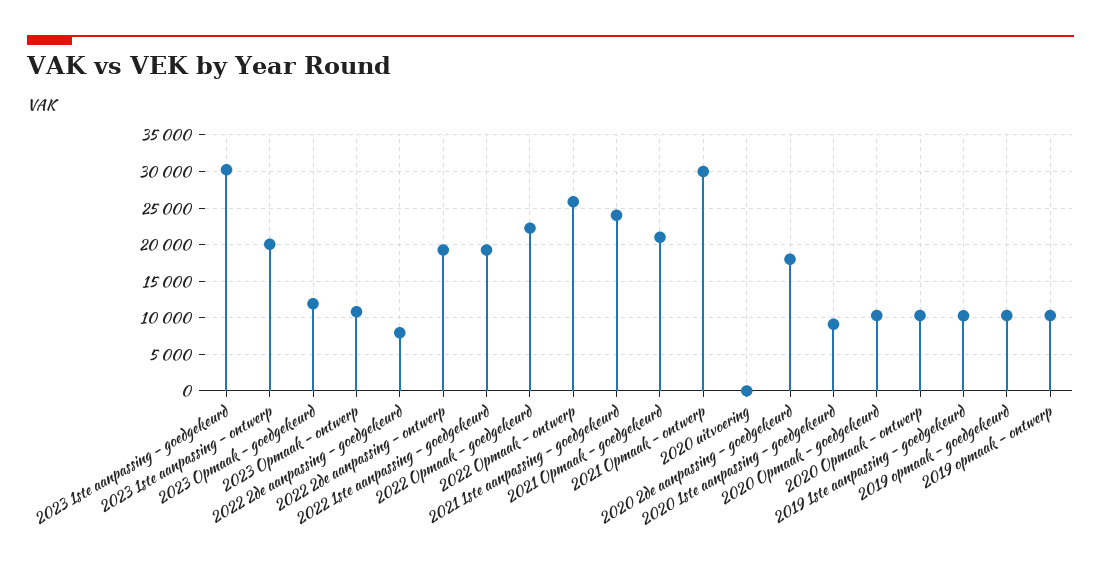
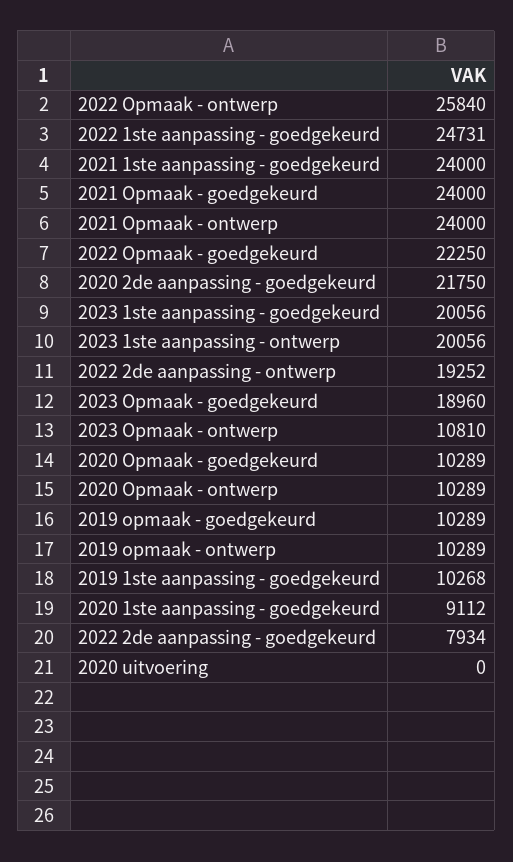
2023 1ste aanpassing - goedgekeurd: 30000 -> 20056
2023 Opmaak - goedgekeurd: 12000 -> 18960
2022 1ste aanpassing - goedgekeurd: 19000 -> 24731
2021 Opmaak - goedgekeurd: 21000 -> 24000
2021 Opmaak - ontwerp: 30000 -> 24000
2020 2de aanpassing - goedgekeurd: 18000 -> 21750

